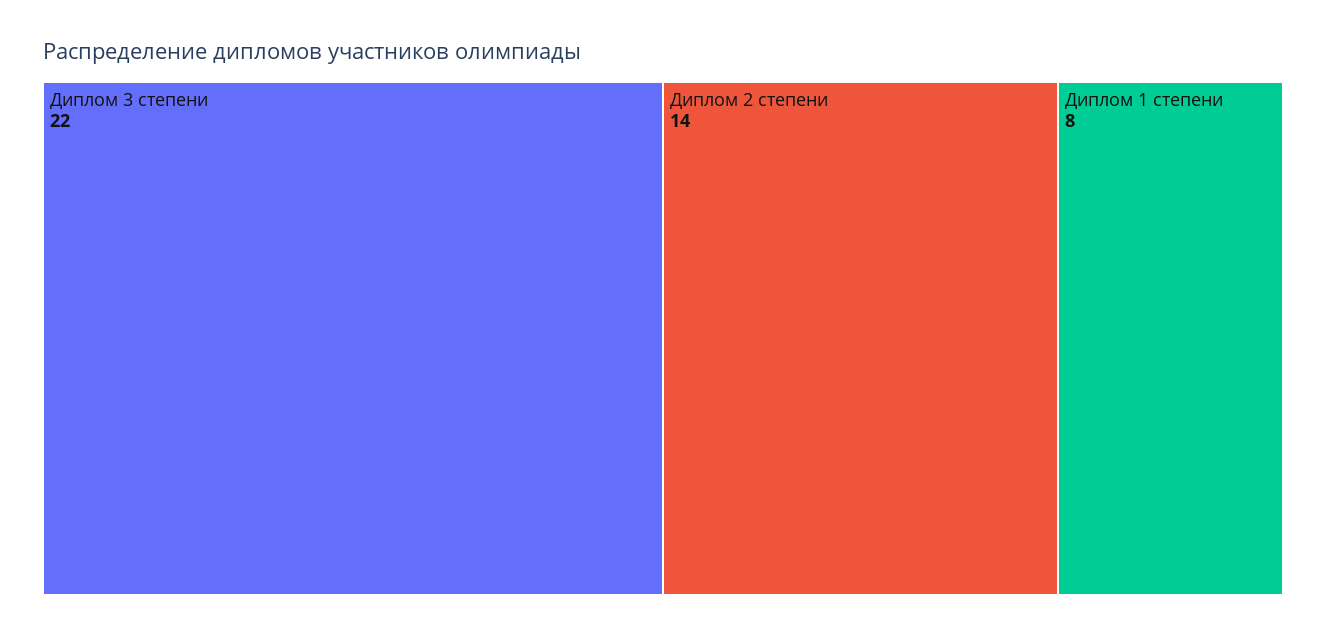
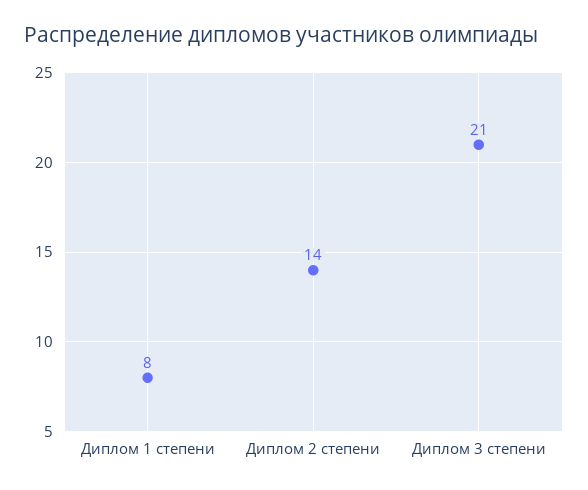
Диплом 3 степени: 22 -> 21

